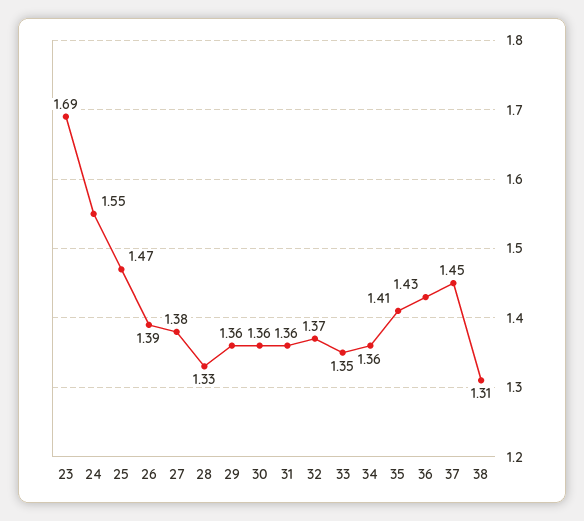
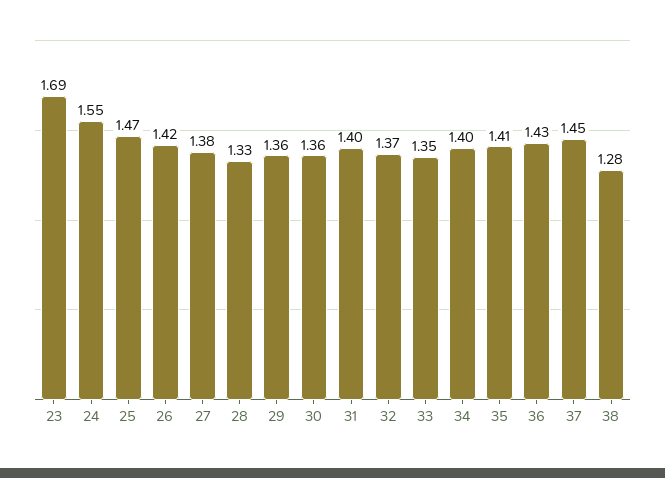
26: 1.39 -> 1.42
31: 1.36 -> 1.4
34: 1.36 -> 1.4
38: 1.31 -> 1.28

